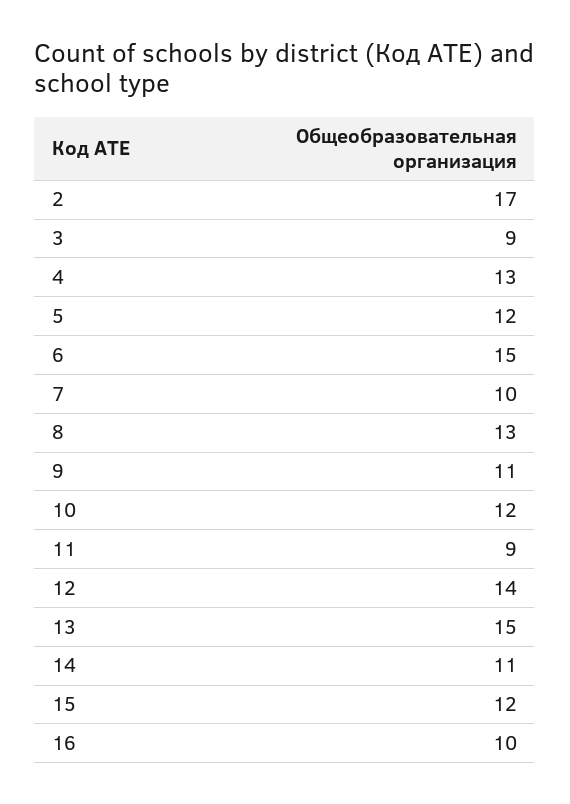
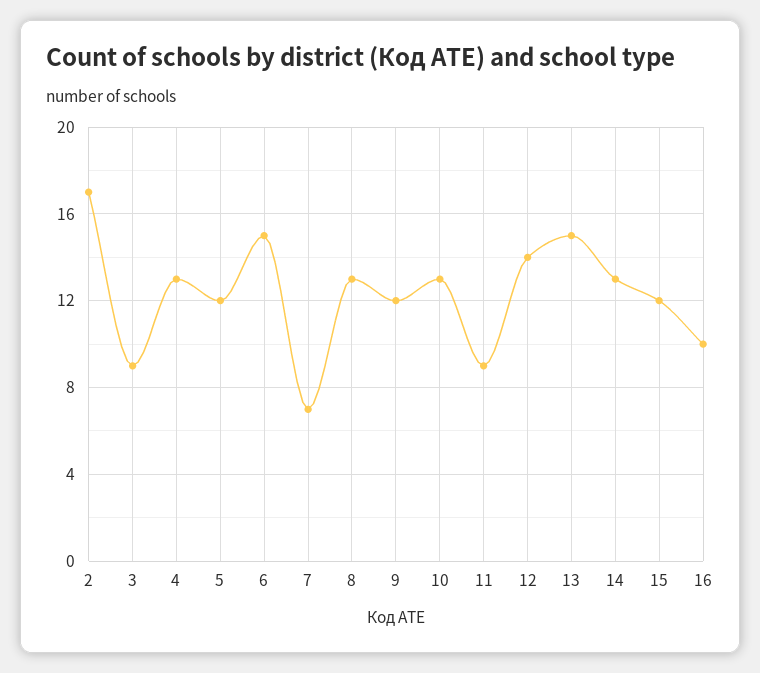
7: 10 -> 7
9: 11 -> 12
10: 12 -> 13
14: 11 -> 13

